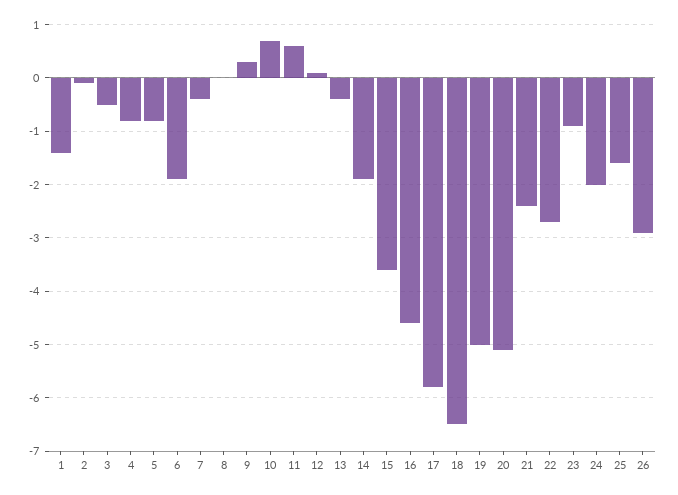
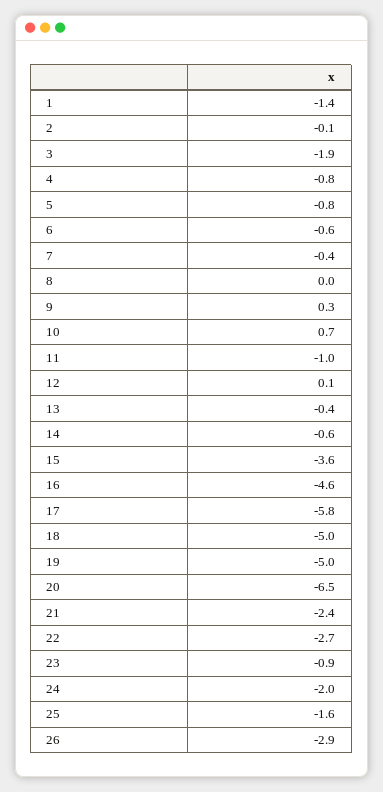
3: -0.5 -> -1.9
6: -2 -> -0.6
11: 0.5 -> -1
14: -2 -> -0.6
18: -6.5 -> -5
20: -5 -> -6.5

